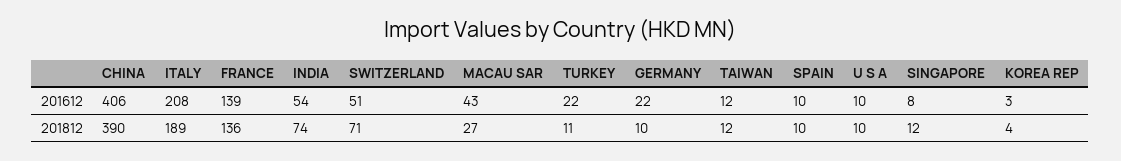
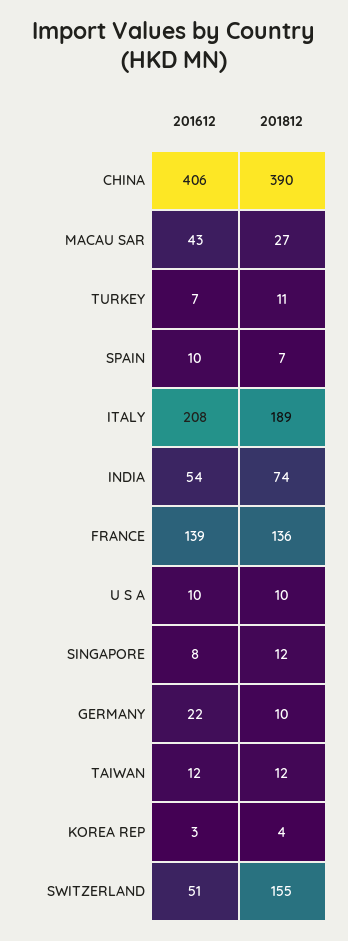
TURKEY, 201612: 22 -> 7
SWITZERLAND, 201812: 71 -> 155
SPAIN, 201812: 10 -> 7

